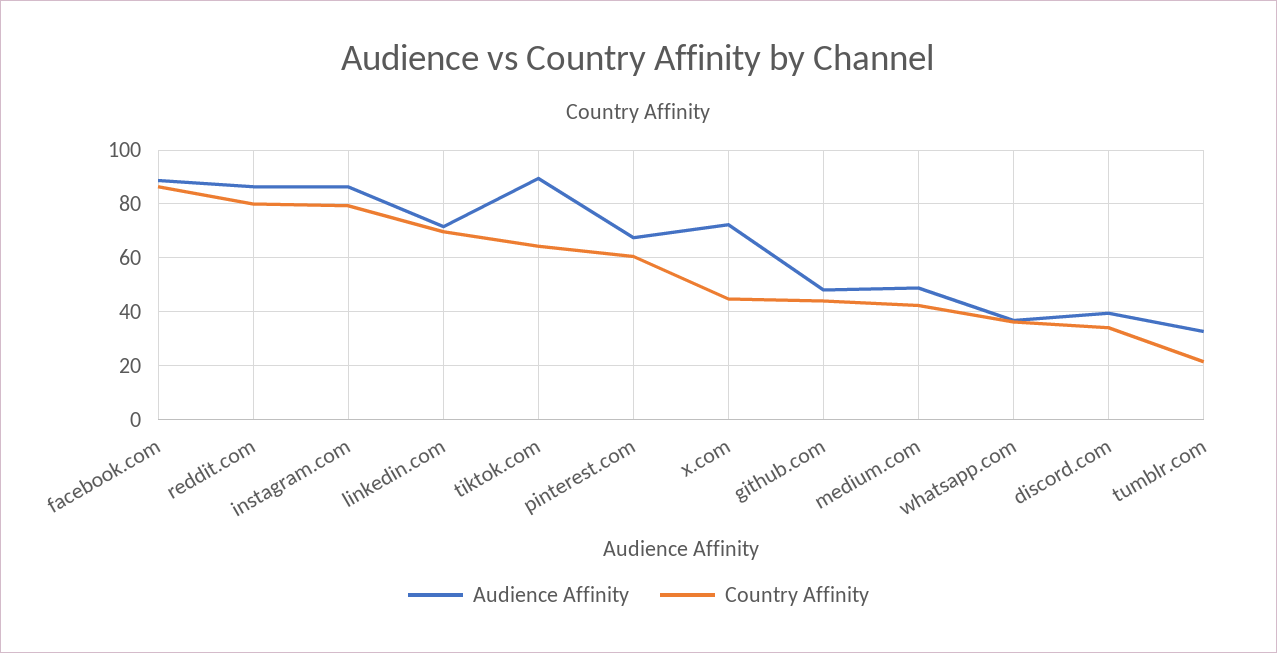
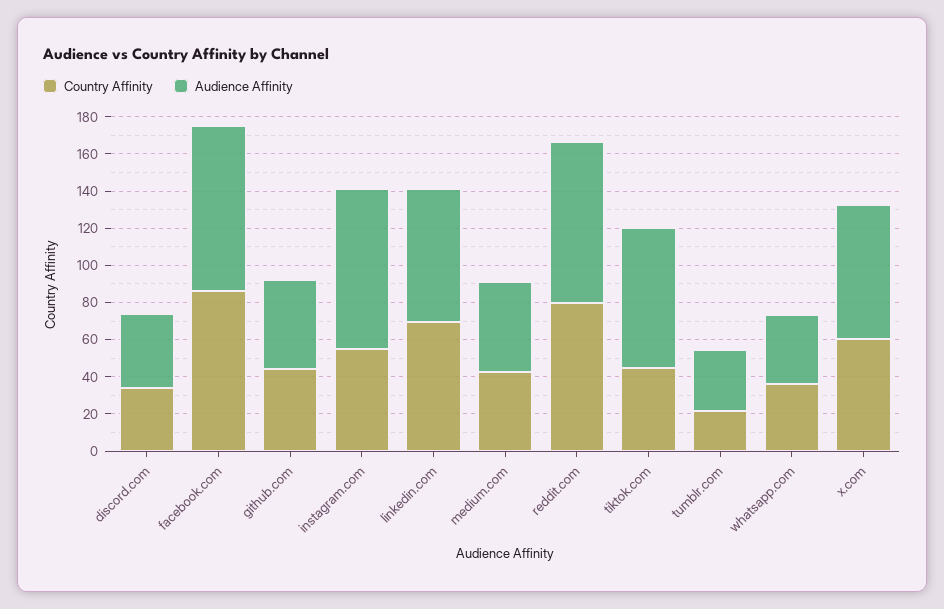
Country Affinity, instagram.com: 80 -> 55
Audience Affinity, tiktok.com: 90 -> 75
Country Affinity, tiktok.com: 65 -> 45
Audience Affinity, pinterest.com: 67.5 -> none
Country Affinity, pinterest.com: 60 -> none
Country Affinity, x.com: 45 -> 60

